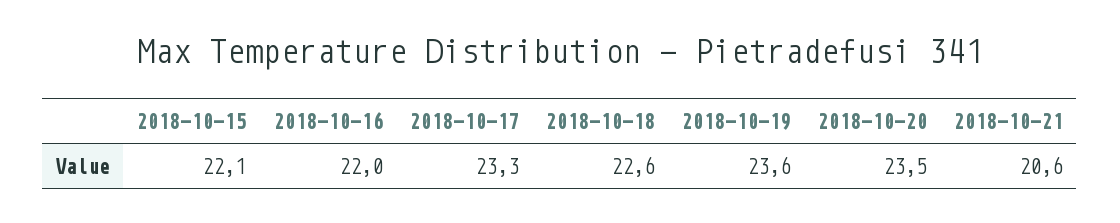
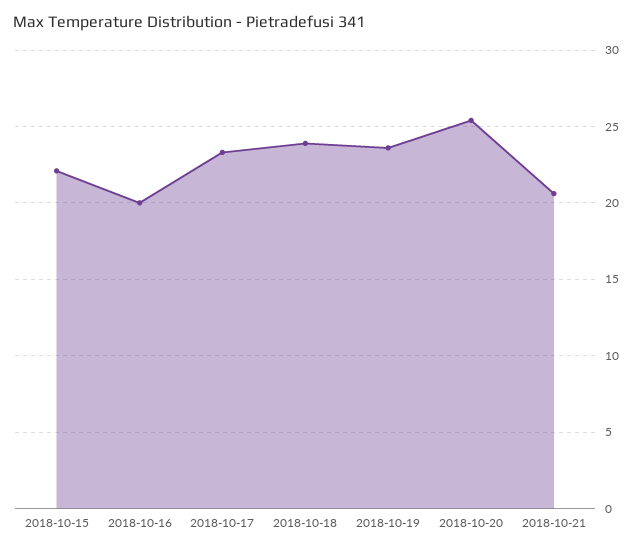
2018-10-16: 22 -> 20
2018-10-18: 22.6 -> 24
2018-10-20: 23.5 -> 25.5

